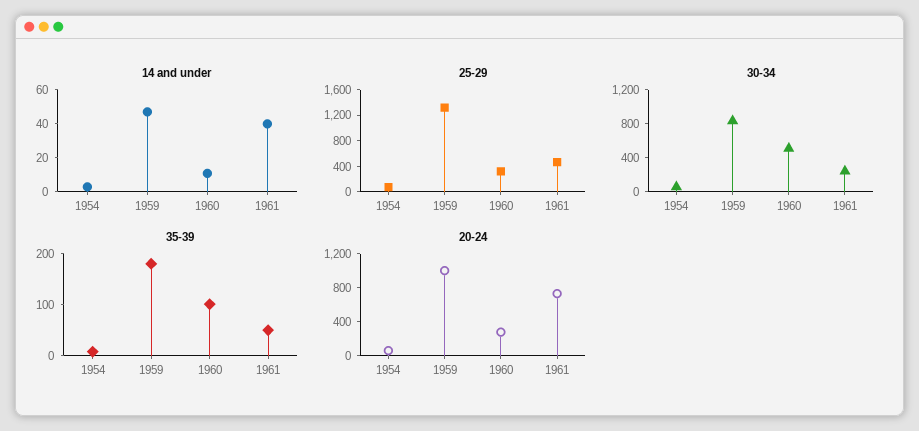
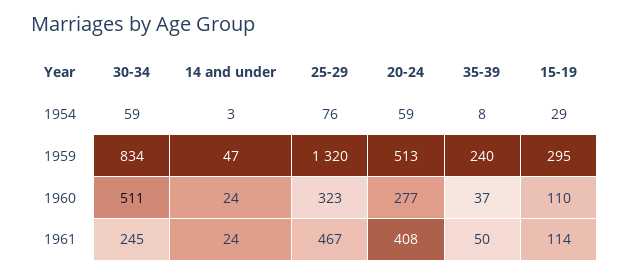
14 and under, 1960: 10 -> 24
14 and under, 1961: 40 -> 24
35-39, 1959: 180 -> 240
35-39, 1960: 100 -> 37
20-24, 1959: 1000 -> 513
20-24, 1961: 700 -> 408
15-19, 1954: none -> 29
15-19, 1959: none -> 295
15-19, 1960: none -> 110
15-19, 1961: none -> 114

